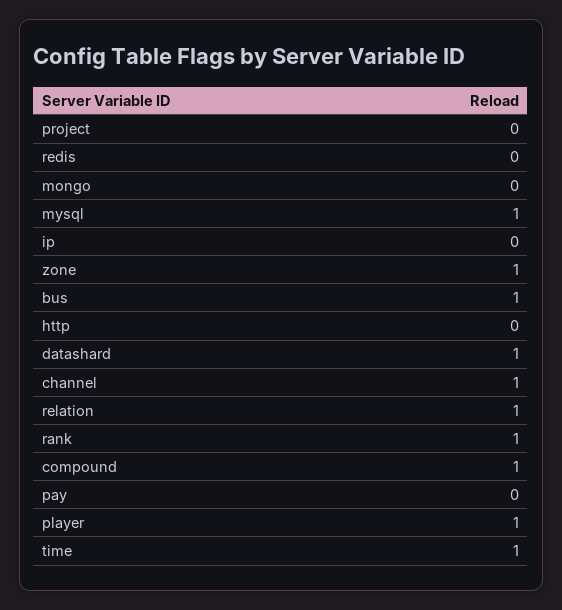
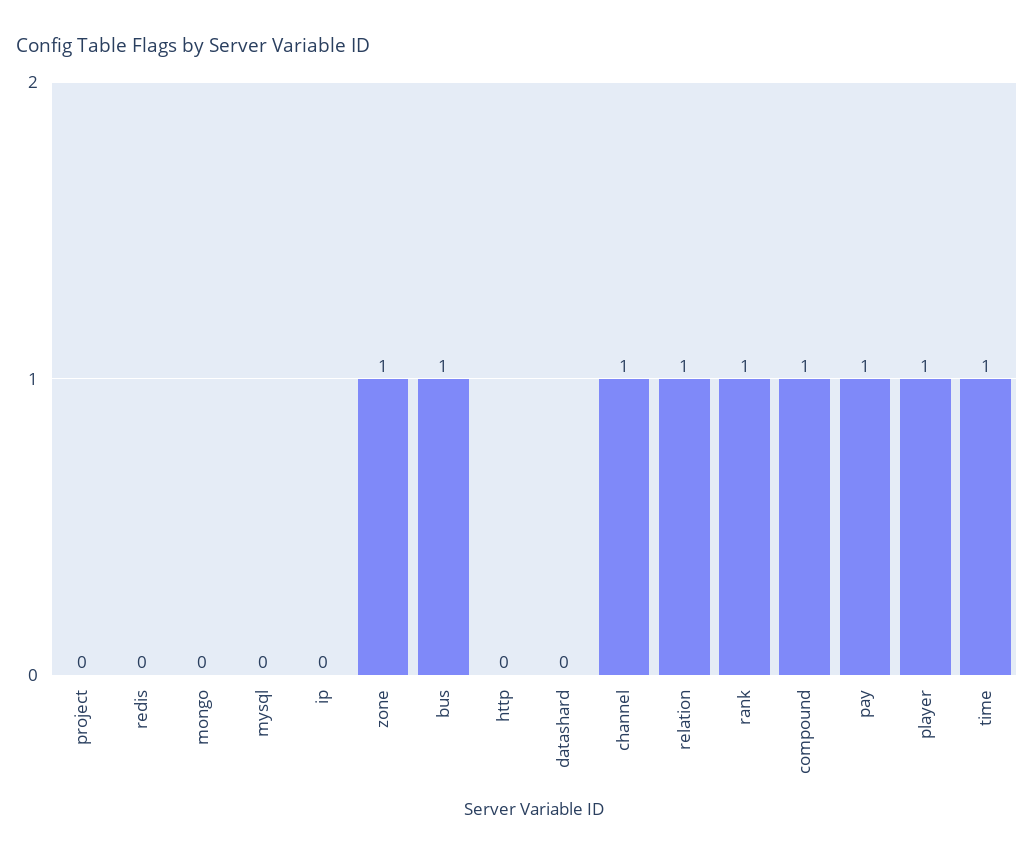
mysql: 1 -> 0
datashard: 1 -> 0
pay: 0 -> 1

